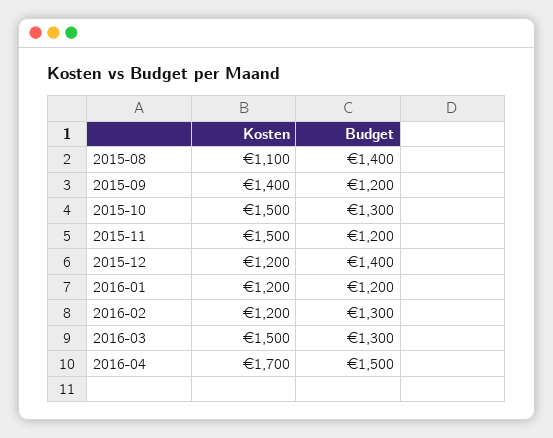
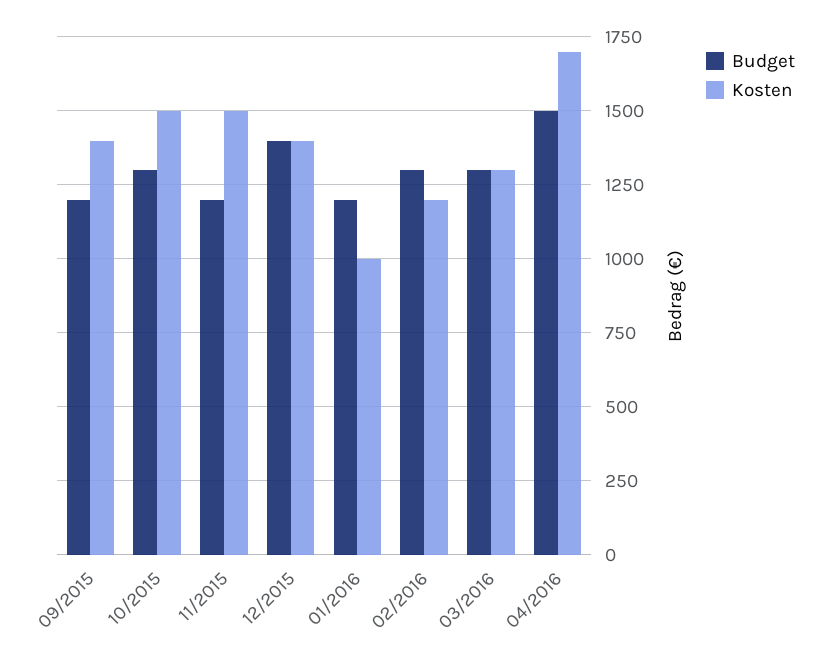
Kosten, 2015-08: 1100 -> none
Budget, 2015-08: 1400 -> none
Kosten, 2015-12: 1200 -> 1400
Kosten, 2016-01: 1200 -> 1000
Kosten, 2016-03: 1500 -> 1300

